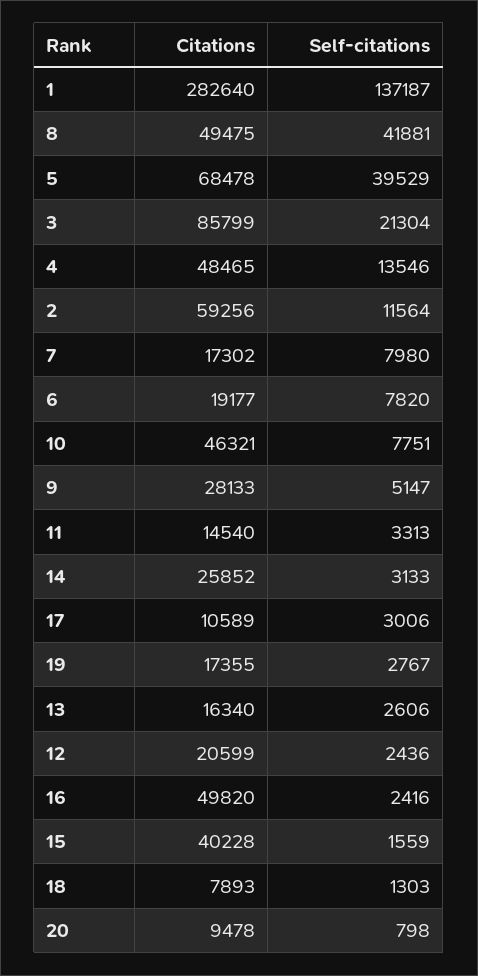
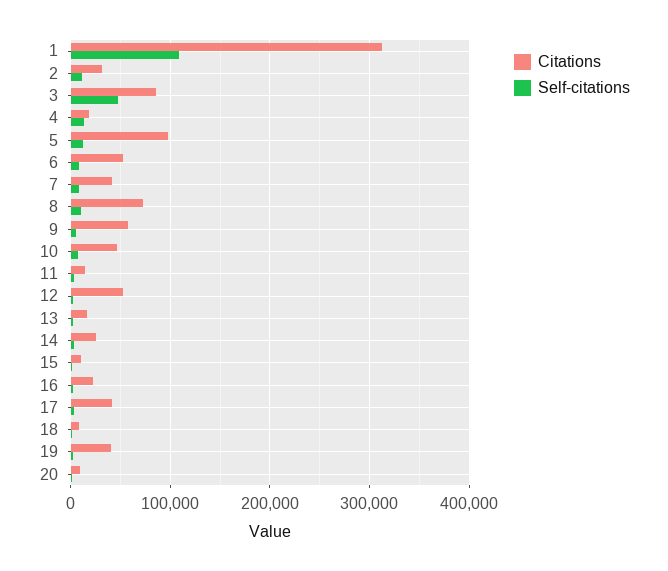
Citations, 1: 282640 -> 310000
Self-citations, 1: 137187 -> 110000
Citations, 8: 49475 -> 70000
Self-citations, 8: 41881 -> 10000
Citations, 5: 68478 -> 100000
Self-citations, 5: 39529 -> 10000
Self-citations, 3: 21304 -> 50000
Citations, 4: 48465 -> 20000
Citations, 2: 59256 -> 30000
Citations, 7: 17302 -> 40000
Citations, 6: 19177 -> 50000
Citations, 9: 28133 -> 60000
Citations, 17: 10589 -> 40000
Citations, 19: 17355 -> 40000
Citations, 12: 20599 -> 50000
Citations, 16: 49820 -> 20000
Citations, 15: 40228 -> 10000

